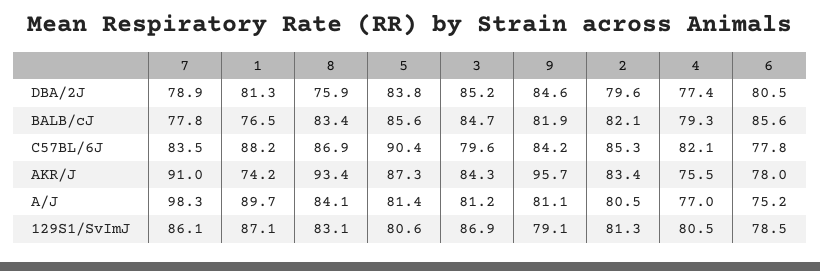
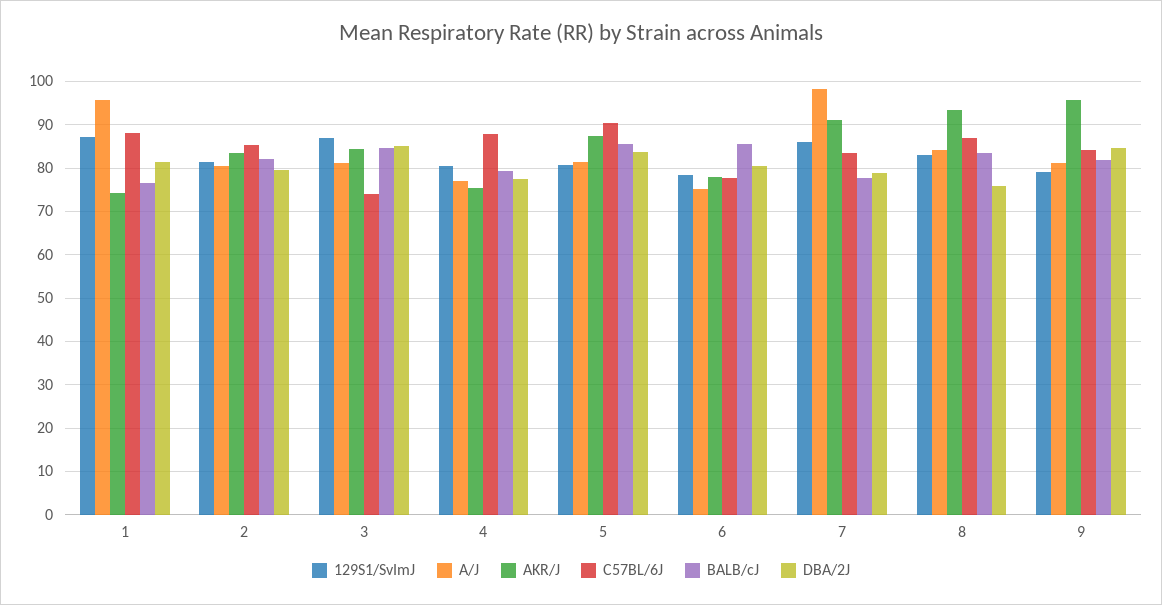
C57BL/6J, 3: 79.6 -> 74
C57BL/6J, 4: 82.1 -> 88
A/J, 1: 89.7 -> 96

